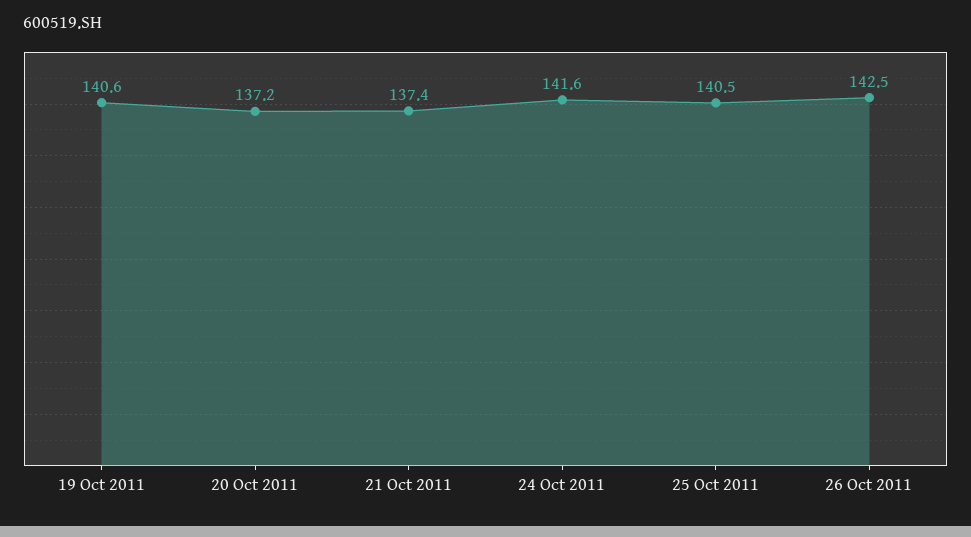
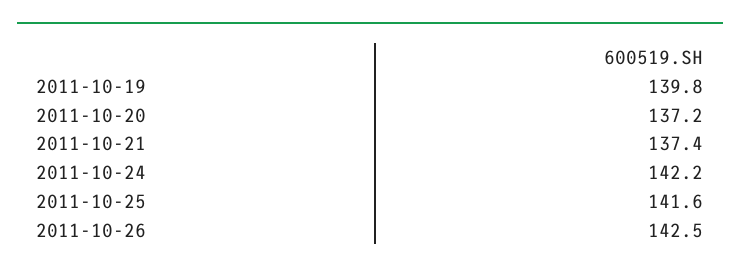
19 Oct 2011: 140.6 -> 139.8
24 Oct 2011: 141.6 -> 142.2
25 Oct 2011: 140.5 -> 141.6

